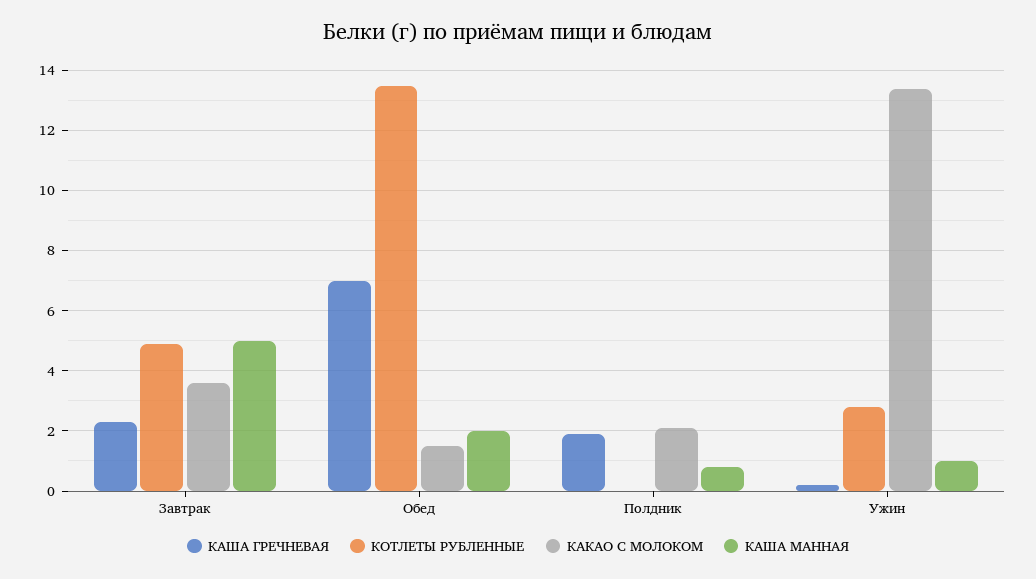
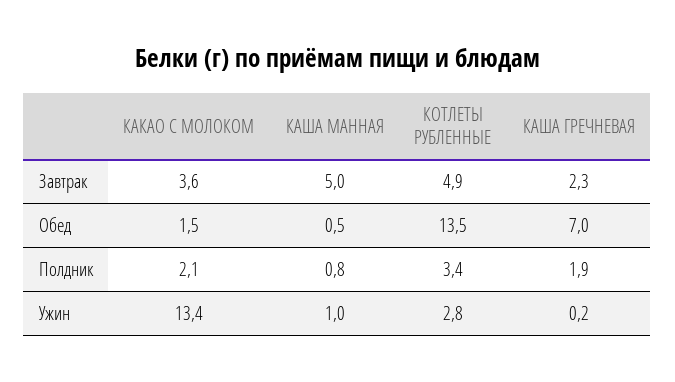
КАША МАННАЯ, Обед: 2 -> 0.5
КОТЛЕТЫ РУБЛЕННЫЕ, Полдник: 0 -> 3.4

